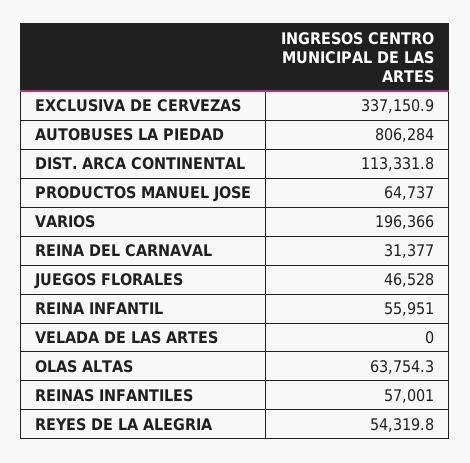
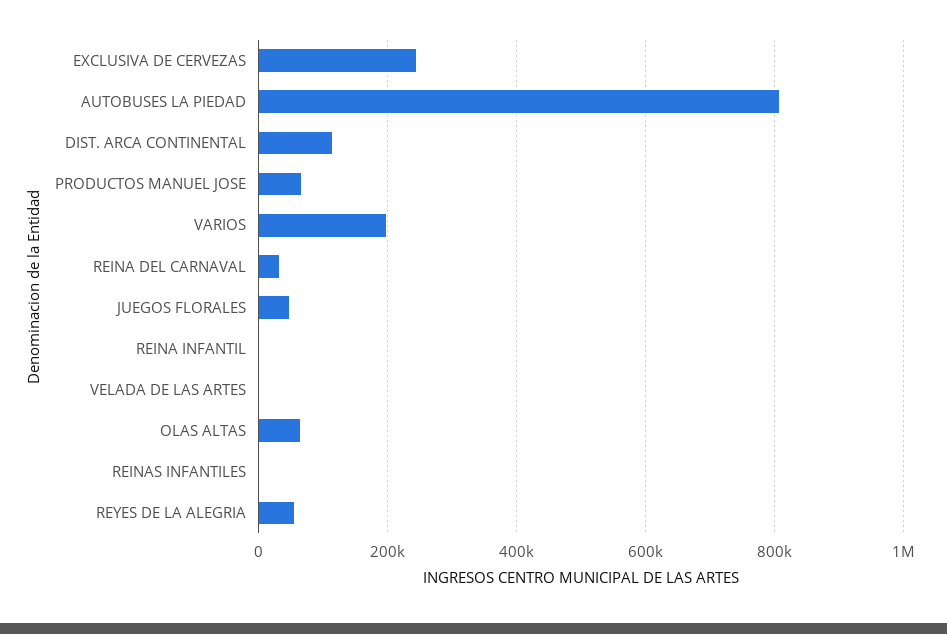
EXCLUSIVA DE CERVEZAS: 337150.9 -> 240000
REINA INFANTIL: 55951 -> 0
REINAS INFANTILES: 57001 -> 0

